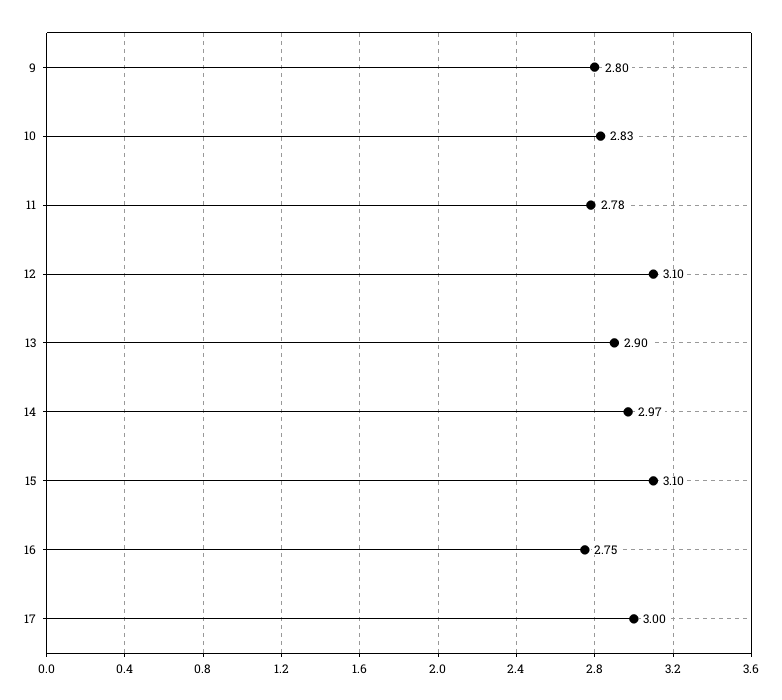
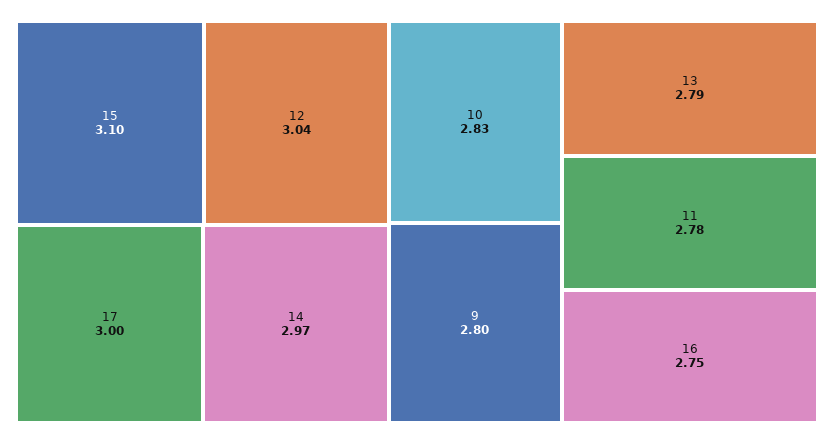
12: 3.1 -> 3.04
13: 2.9 -> 2.79

